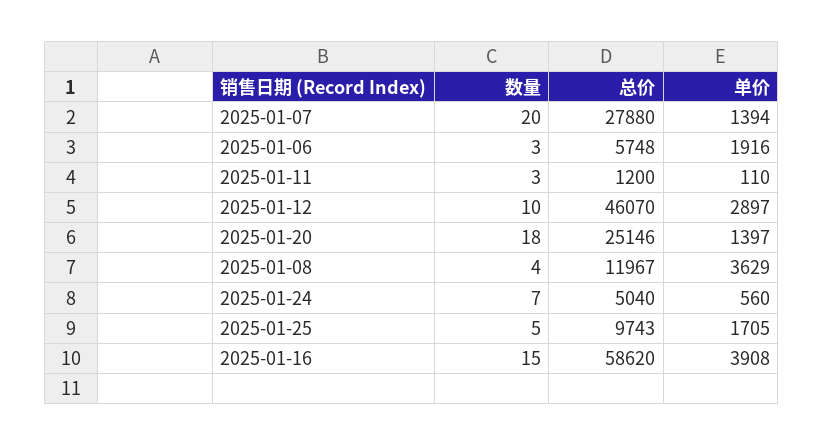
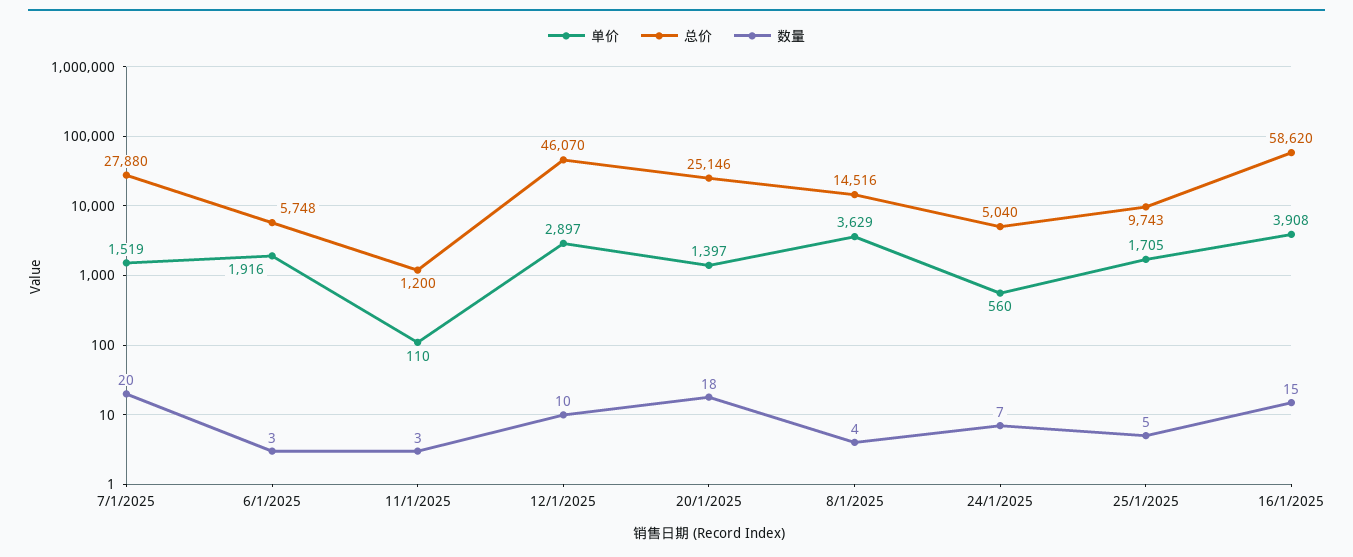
单价, 2025-01-07: 1394 -> 1519
总价, 2025-01-08: 11967 -> 14516

